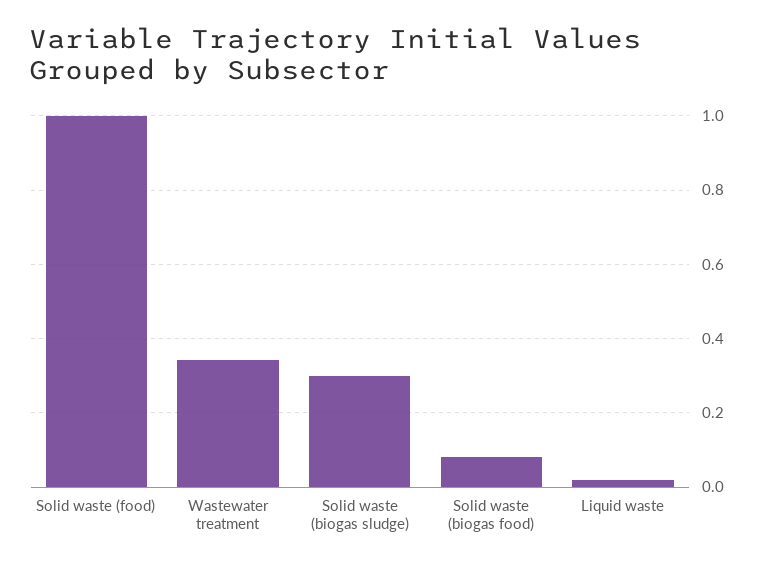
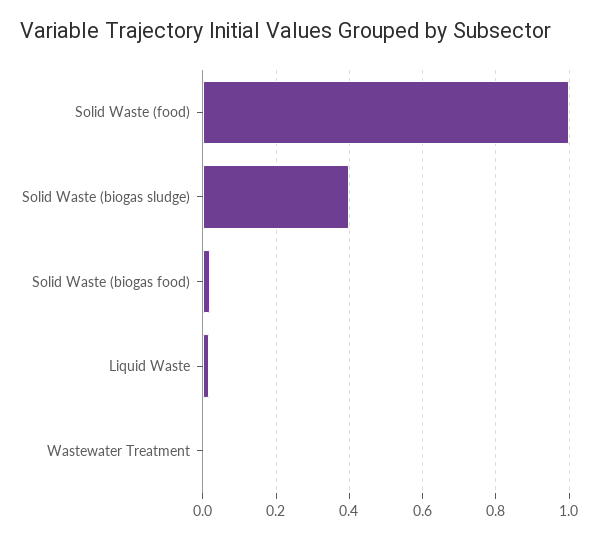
Wastewater treatment: 0.34 -> 0
Solid waste (biogas sludge): 0.3 -> 0.4
Solid waste (biogas food): 0.08 -> 0.02

